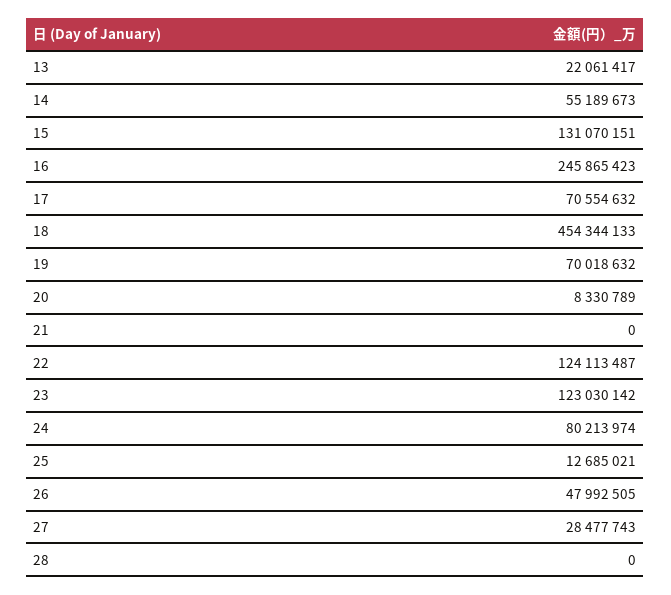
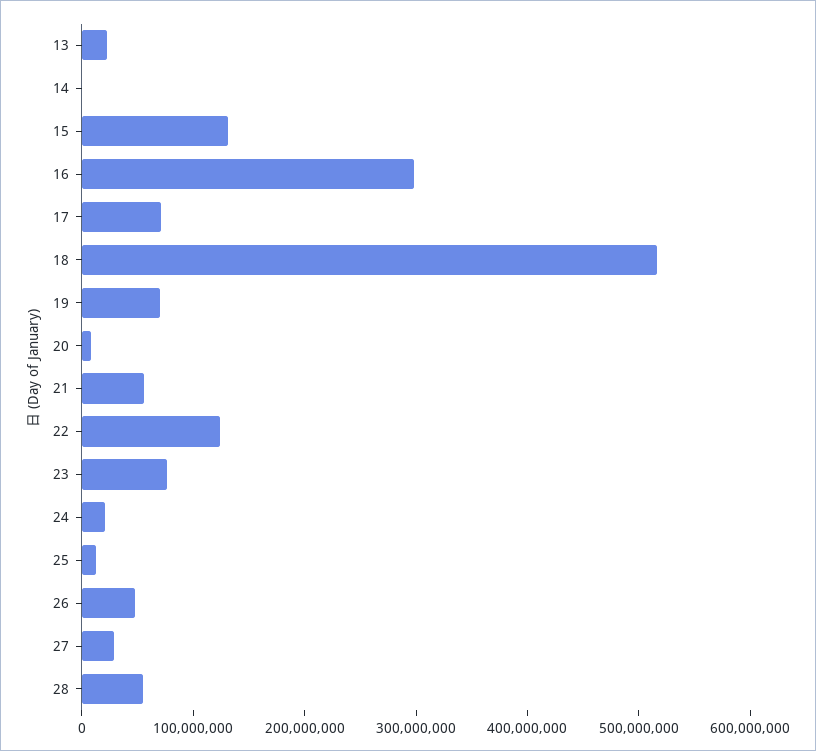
14: 55189673 -> 0
16: 245865423 -> 300000000
18: 454344133 -> 520000000
21: 0 -> 60000000
23: 123030142 -> 80000000
24: 80213974 -> 20000000
28: 0 -> 60000000

